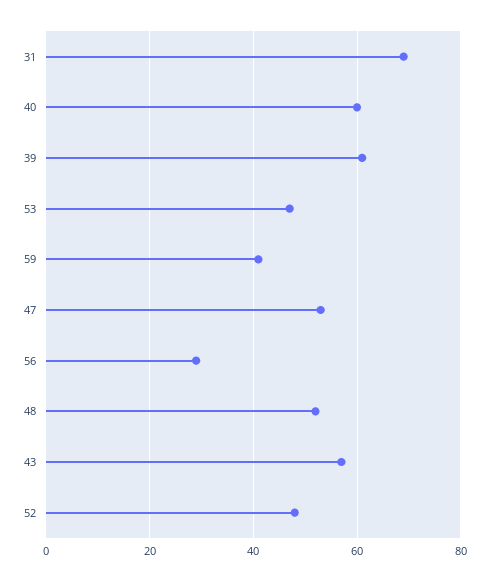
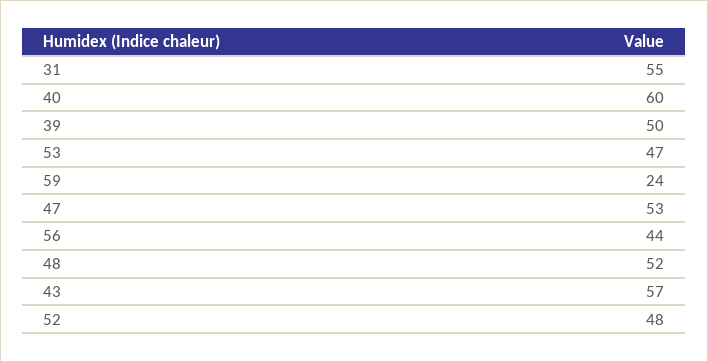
31: 70 -> 55
39: 60 -> 50
59: 40 -> 24
56: 30 -> 44

